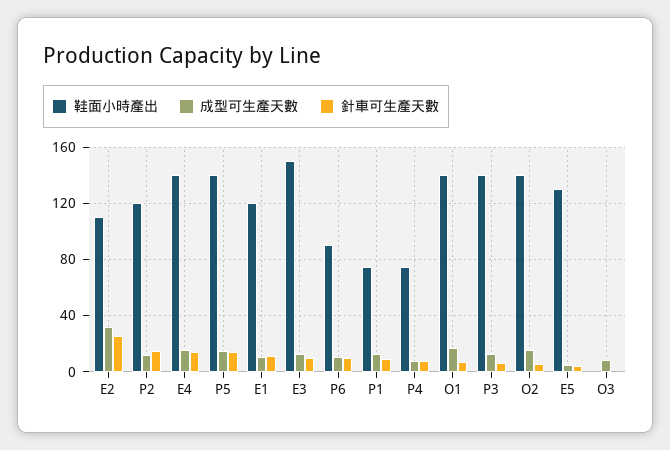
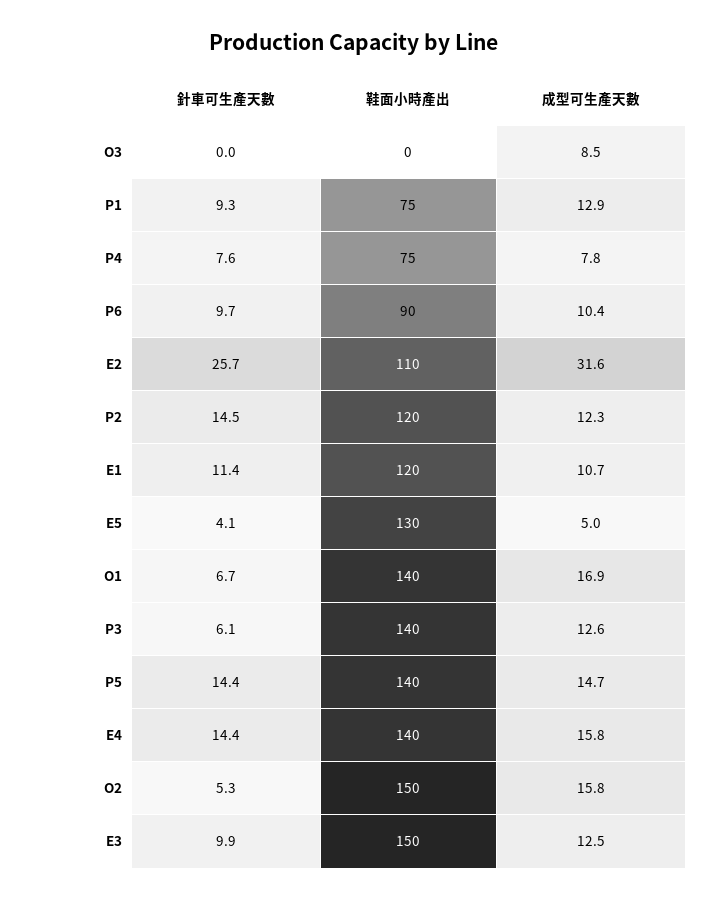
鞋面小時產出, O2: 140 -> 150

